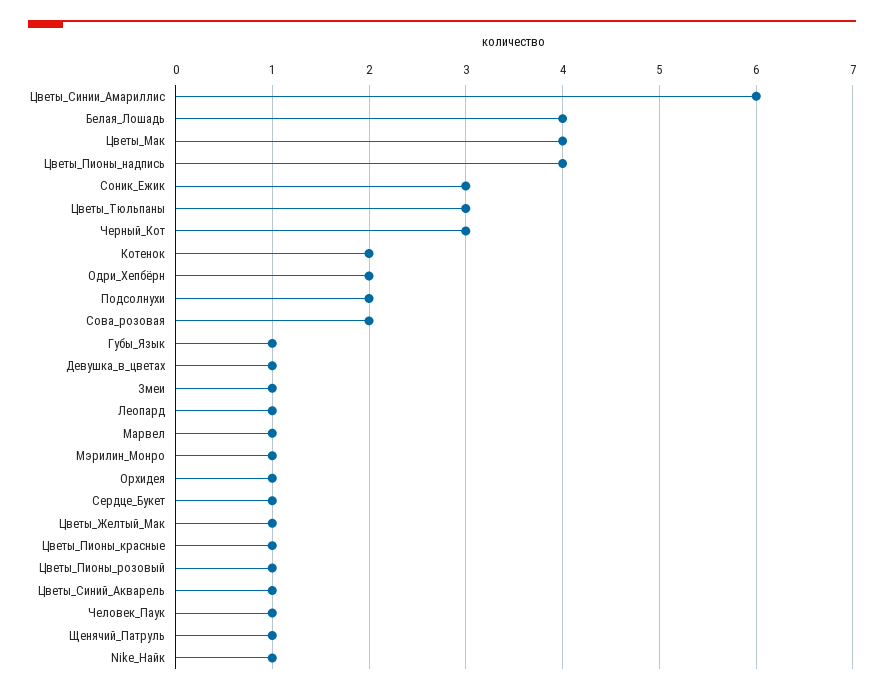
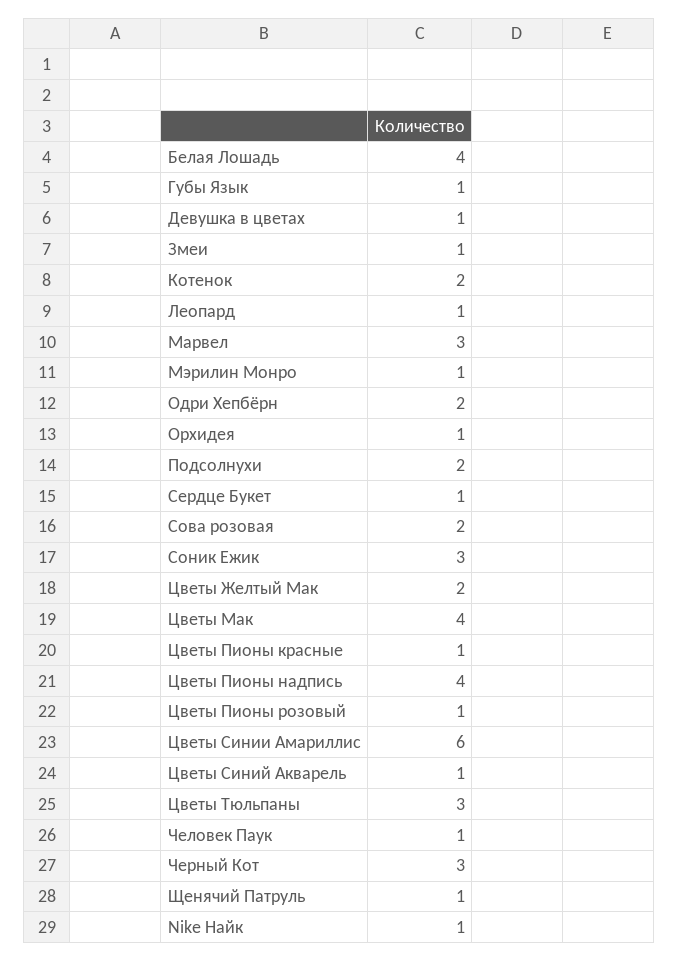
Марвел: 1 -> 3
Цветы_Желтый_Мак: 1 -> 2

